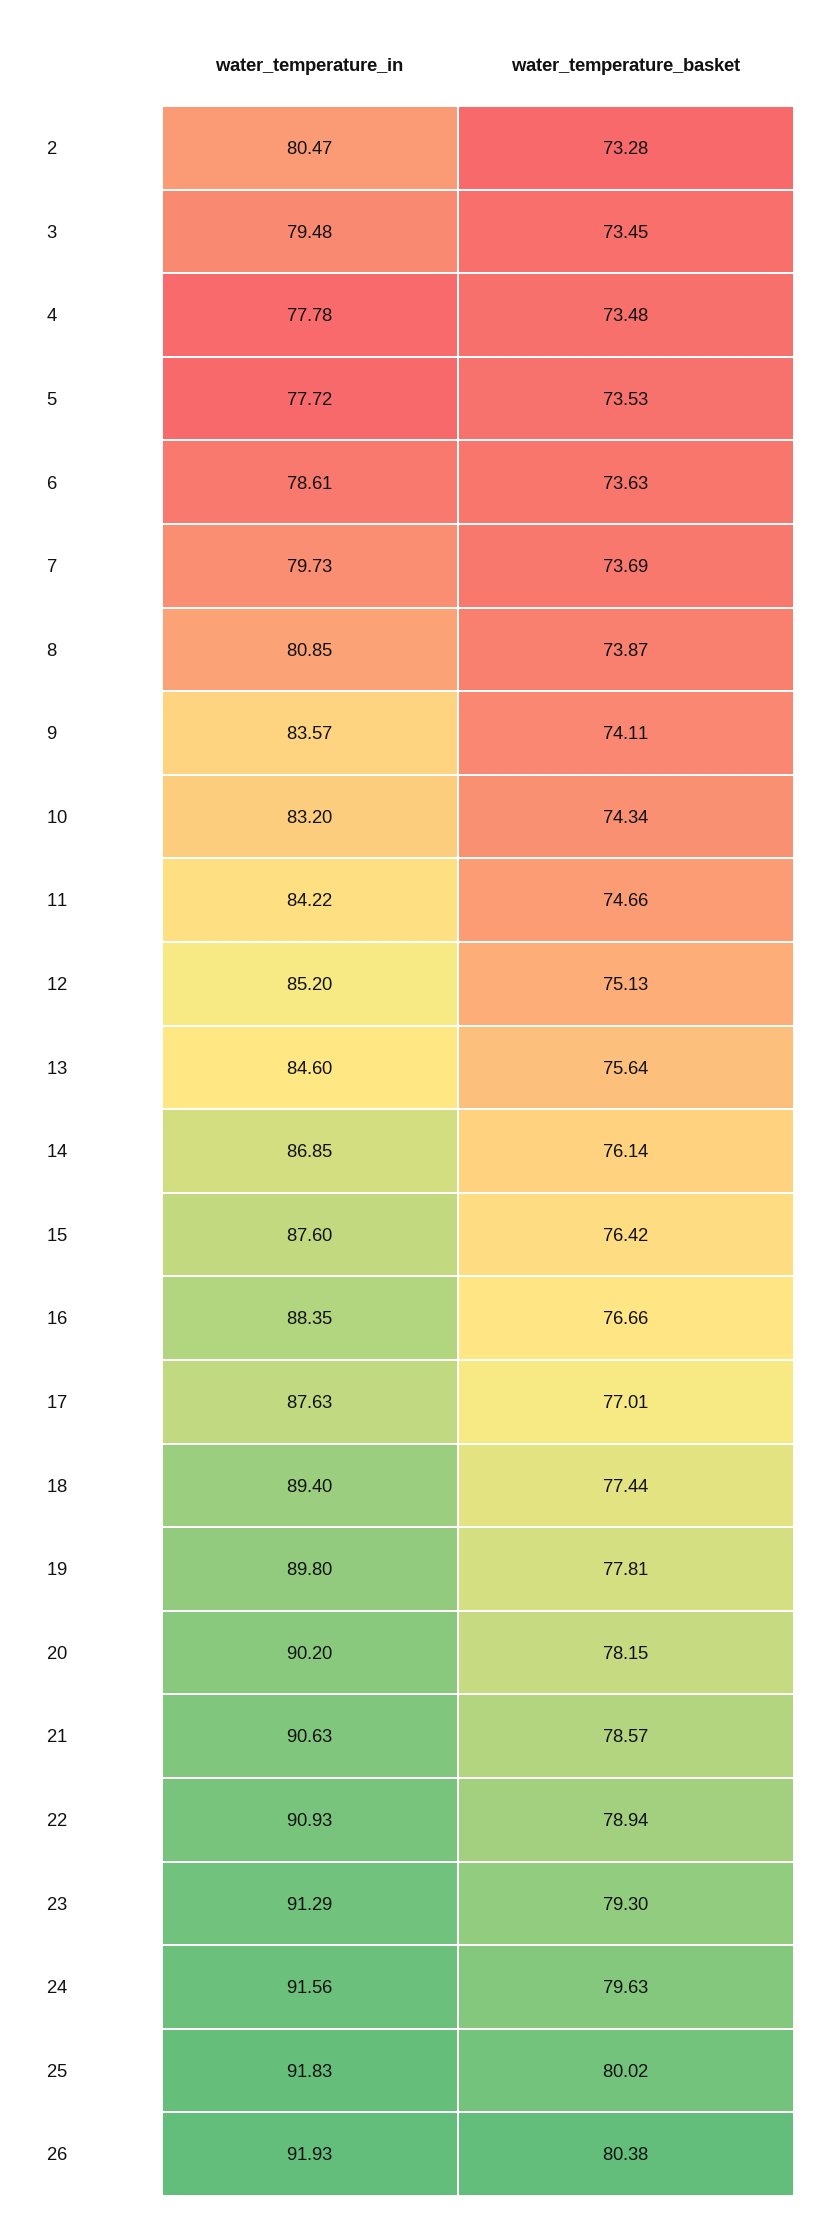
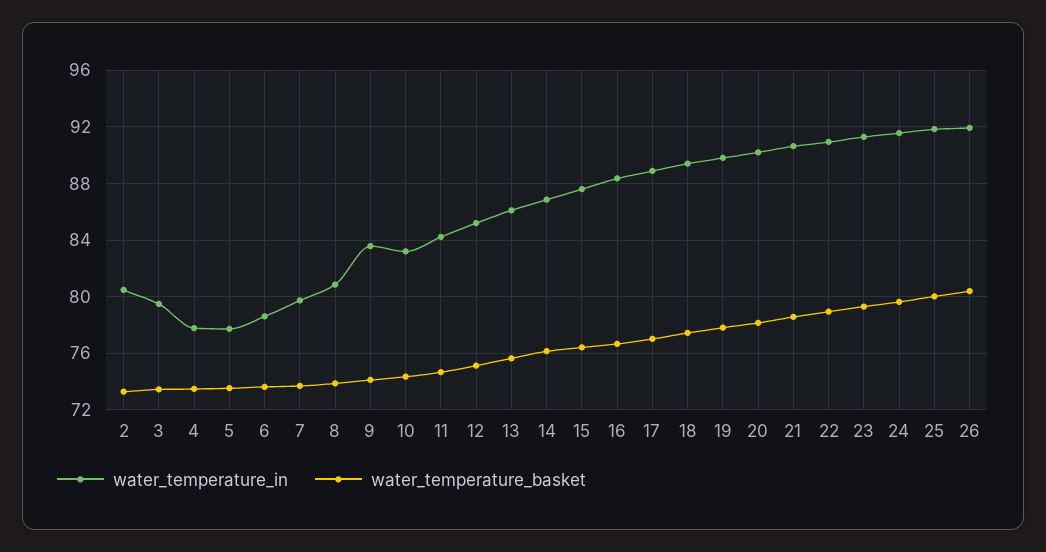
water_temperature_in, 13: 84.6 -> 86
water_temperature_in, 17: 87.63 -> 89

